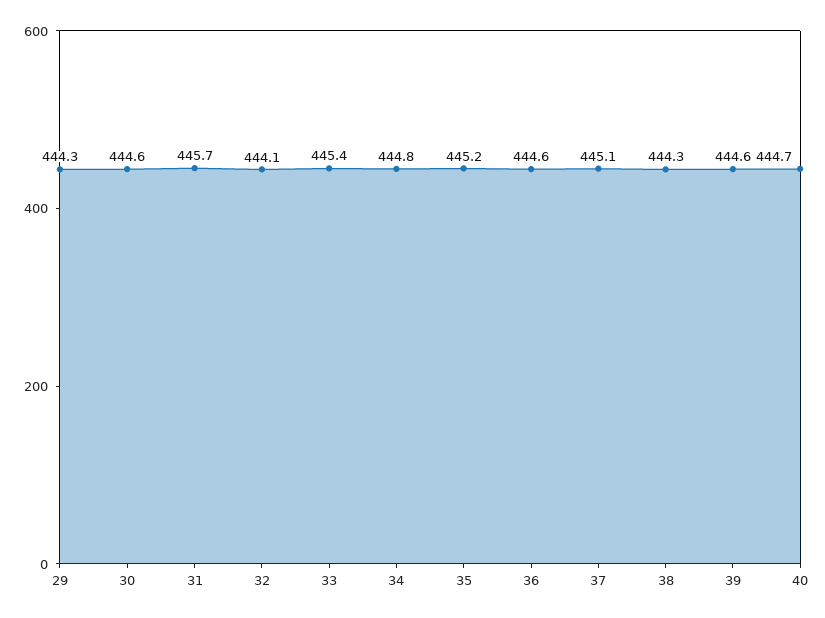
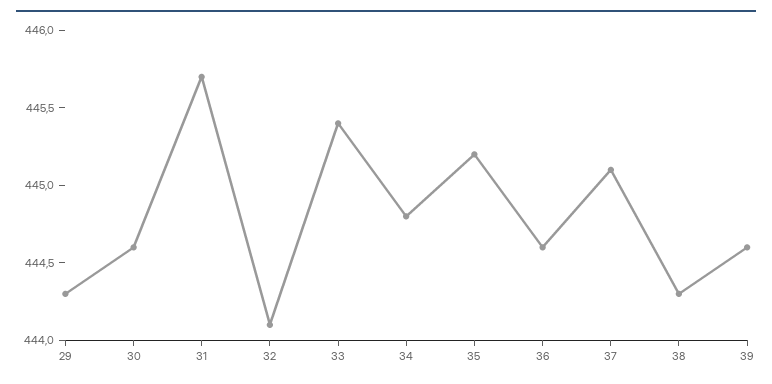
40: 444.7 -> none

